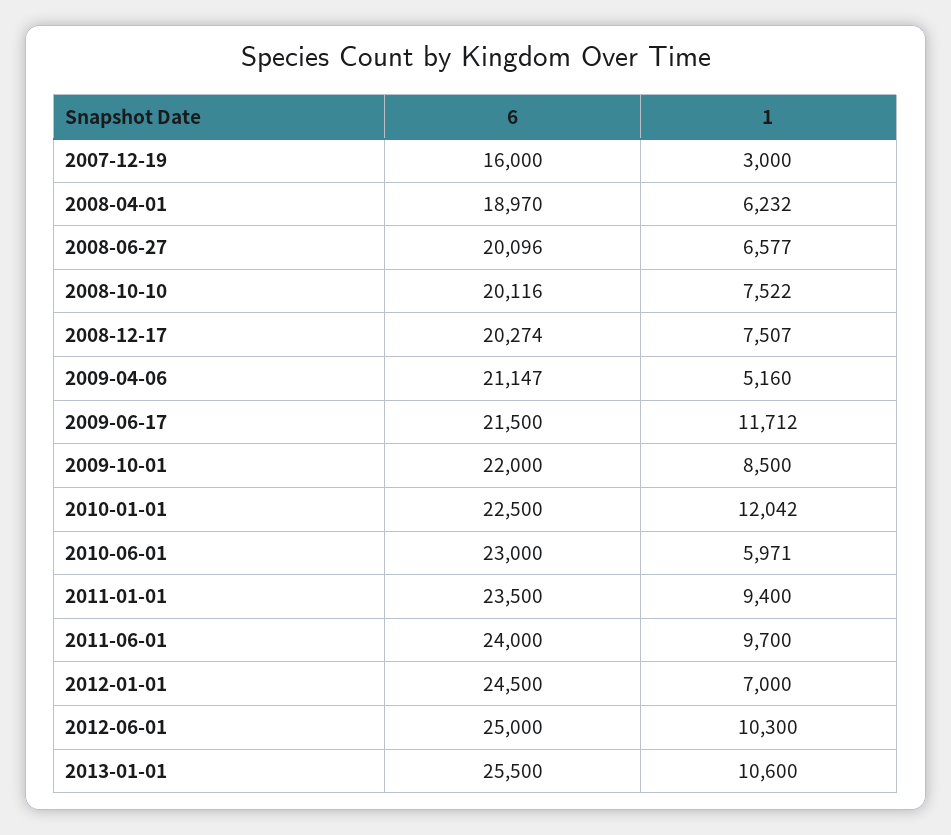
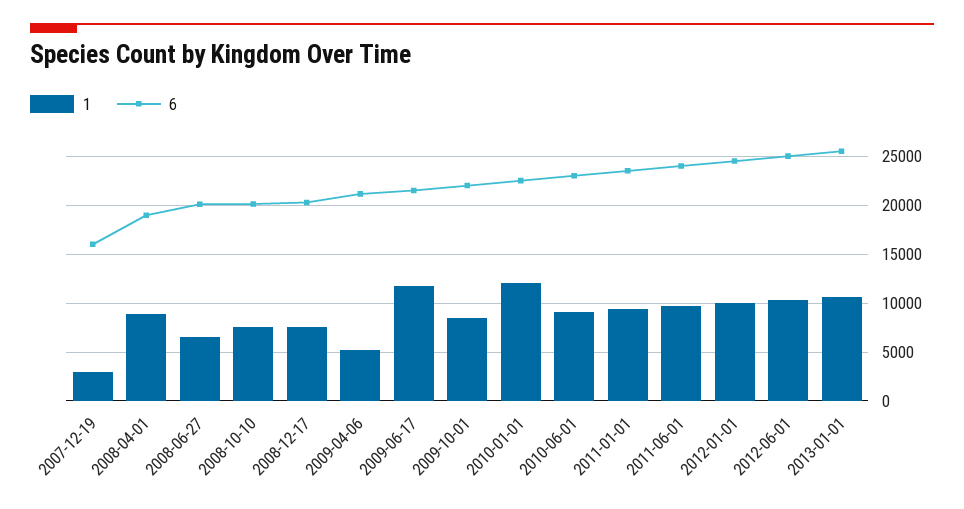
1, 2008-04-01: 6232 -> 9000
1, 2010-06-01: 5971 -> 9000
1, 2012-01-01: 7000 -> 10000

